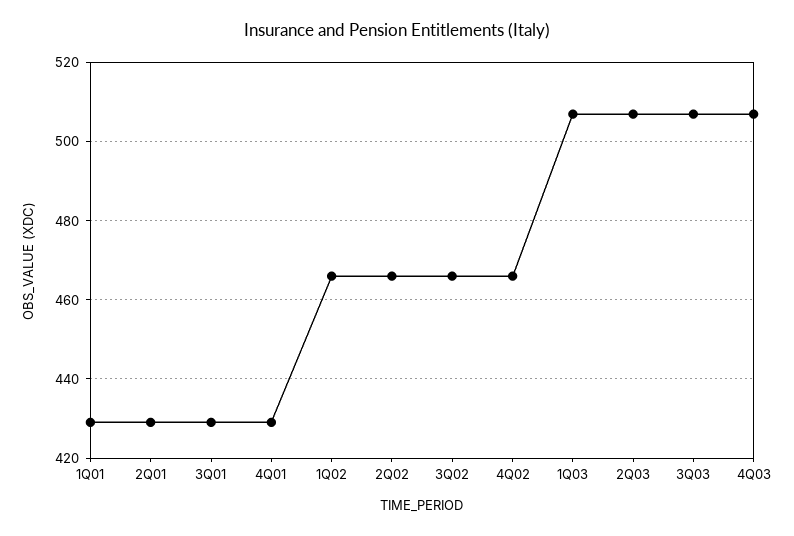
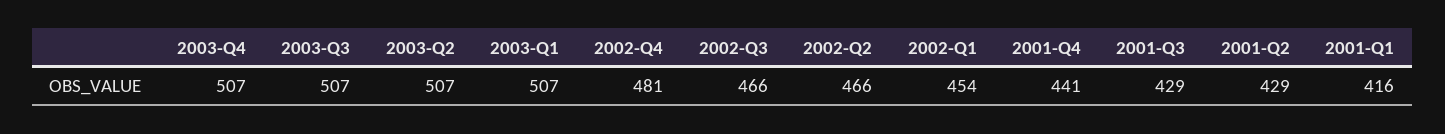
1Q01: 430 -> 416
4Q01: 430 -> 441
1Q02: 465 -> 454
4Q02: 465 -> 481

